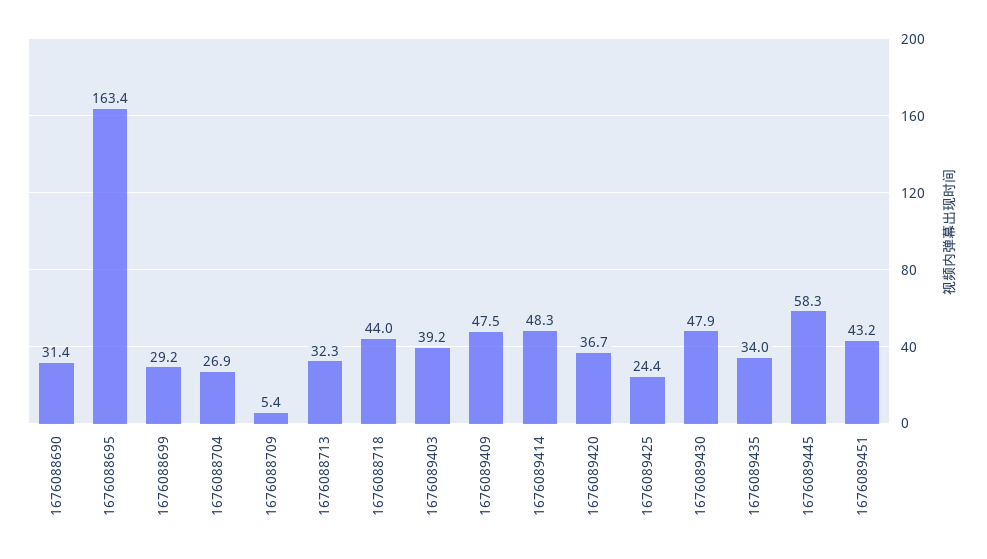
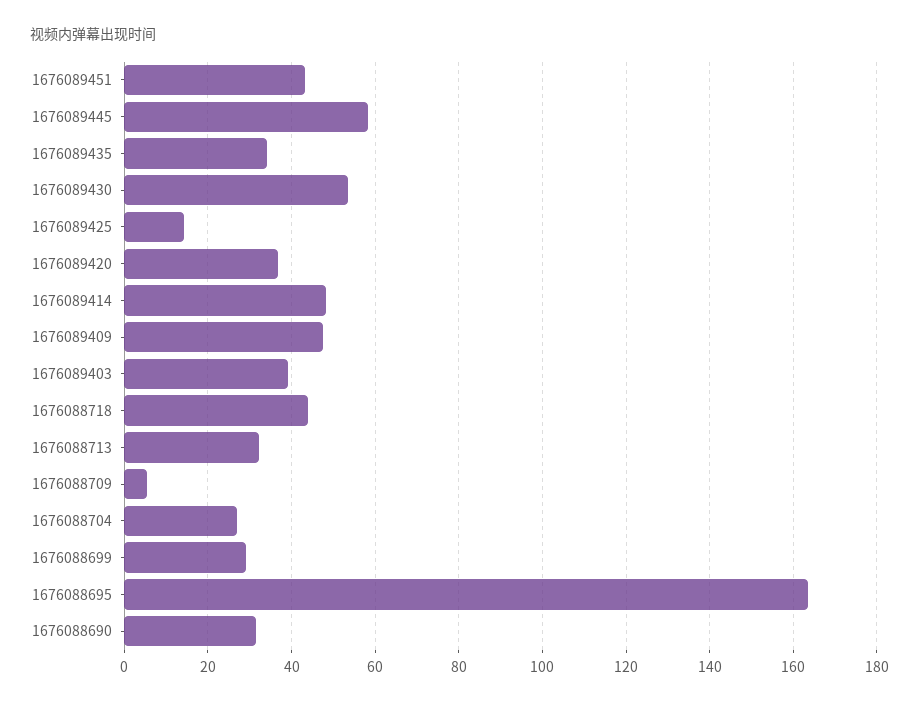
1676089425: 24.4 -> 14
1676089430: 47.9 -> 54

